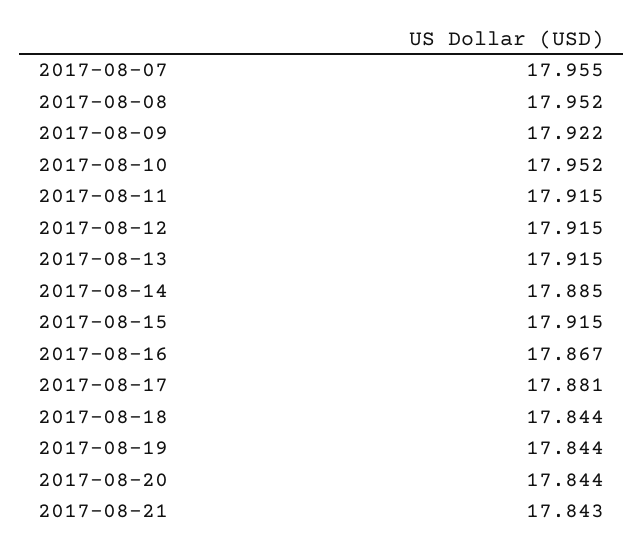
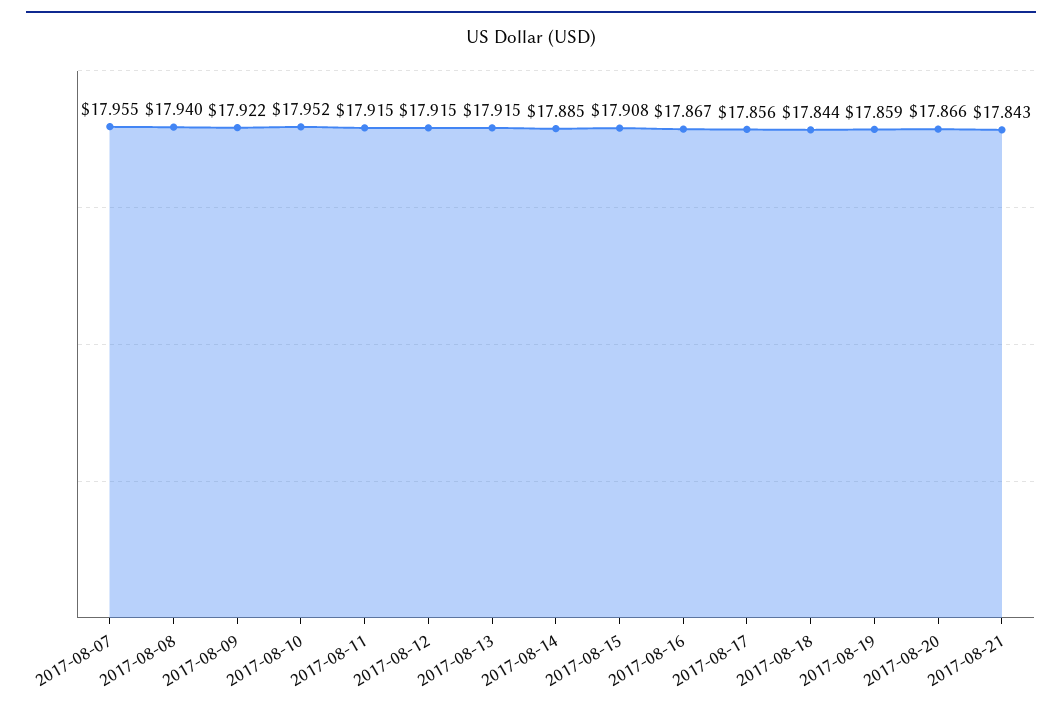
2017-08-08: 17.952 -> 17.94
2017-08-15: 17.915 -> 17.908
2017-08-17: 17.881 -> 17.856
2017-08-19: 17.844 -> 17.859
2017-08-20: 17.844 -> 17.866

